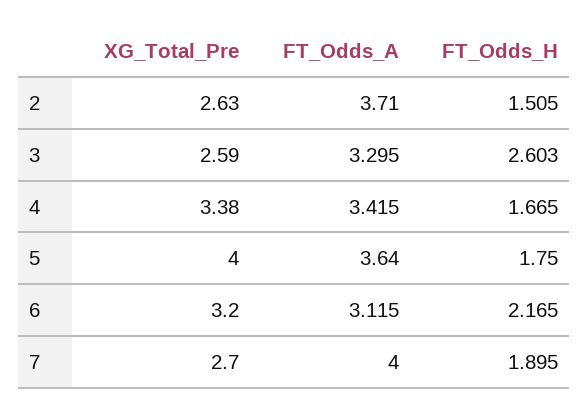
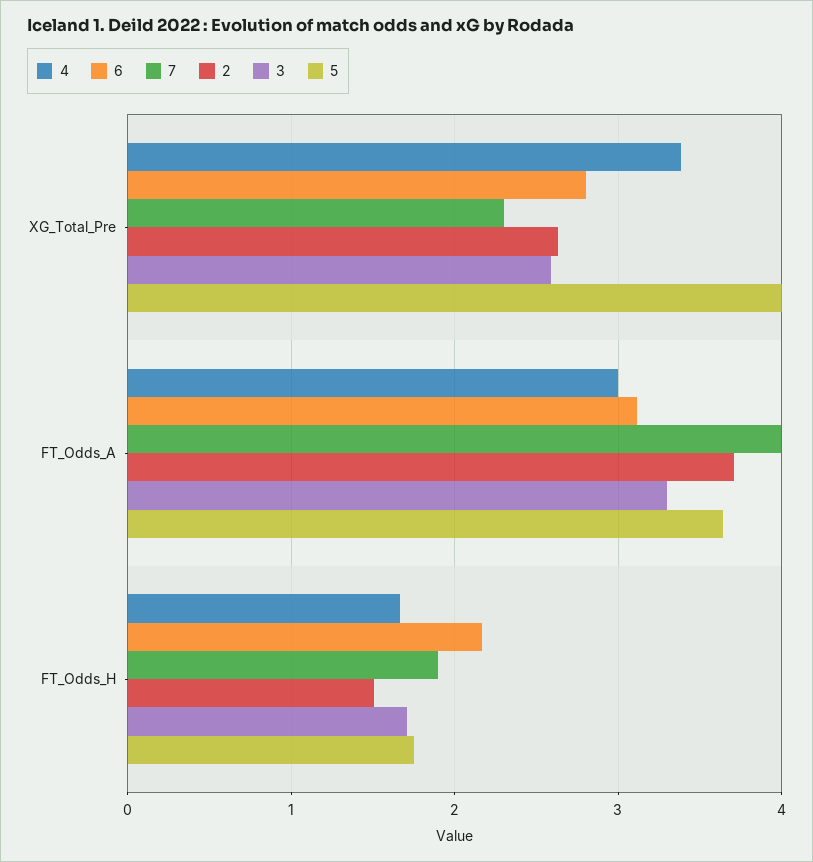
3, FT_Odds_H: 2.603 -> 1.7
4, FT_Odds_A: 3.415 -> 3
6, XG_Total_Pre: 3.2 -> 2.8
7, XG_Total_Pre: 2.7 -> 2.3

